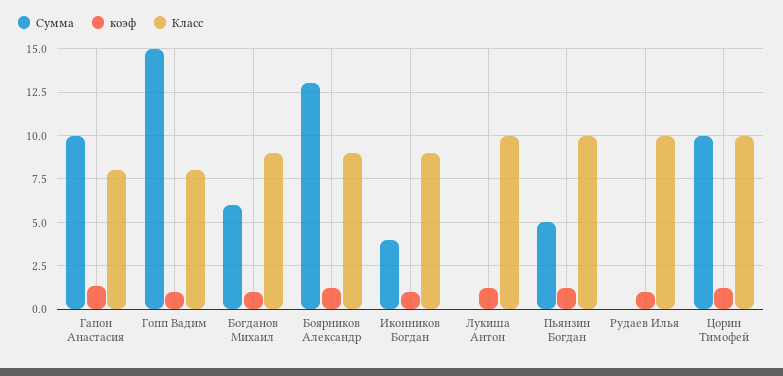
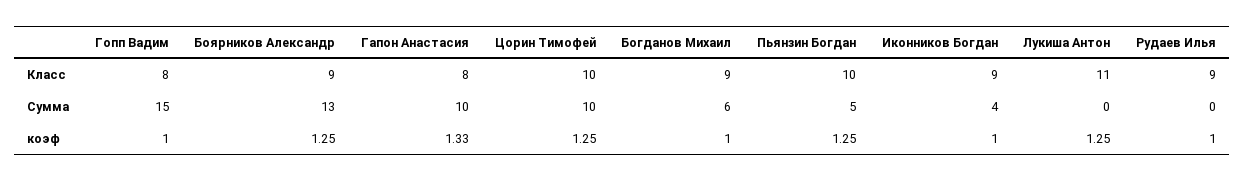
Класс, Лукиша Антон: 10 -> 11
Класс, Рудаев Илья: 10 -> 9

